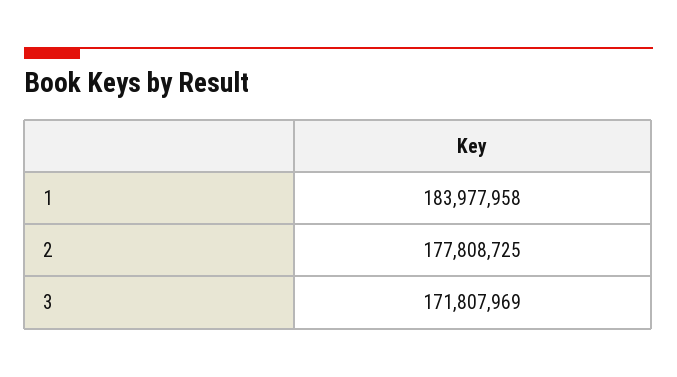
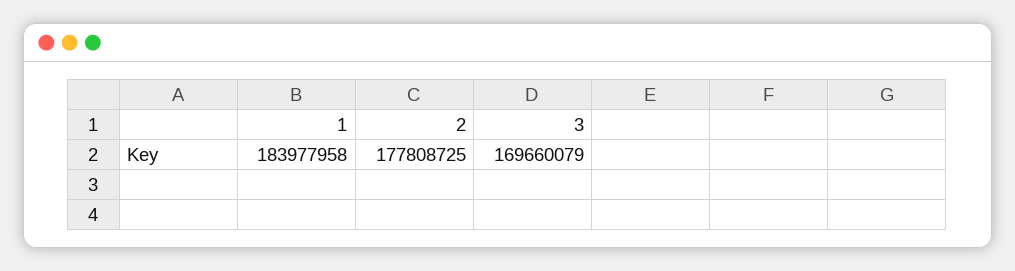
3: 171807969 -> 169660079

